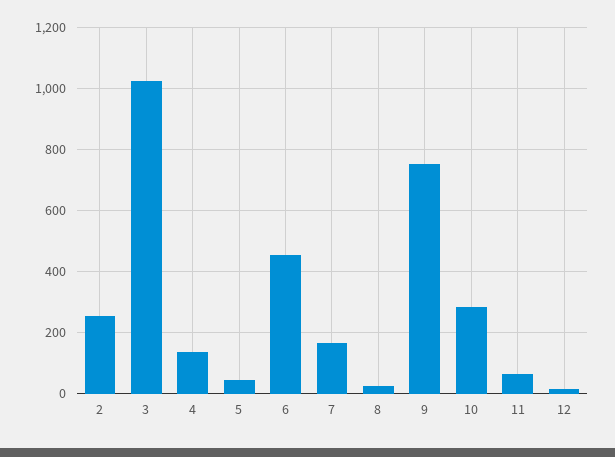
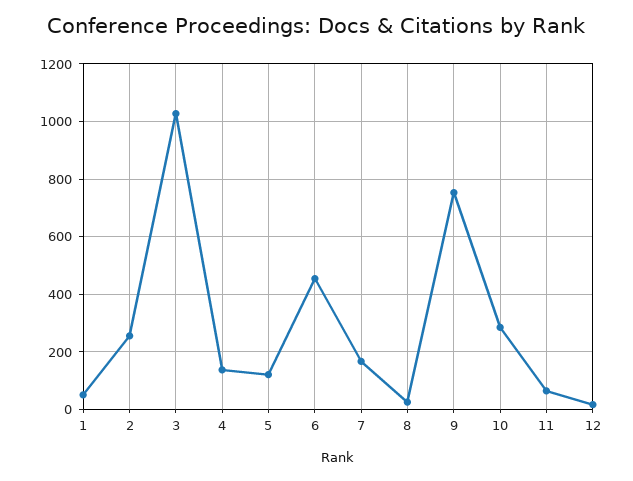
5: 40 -> 125
1: none -> 50

